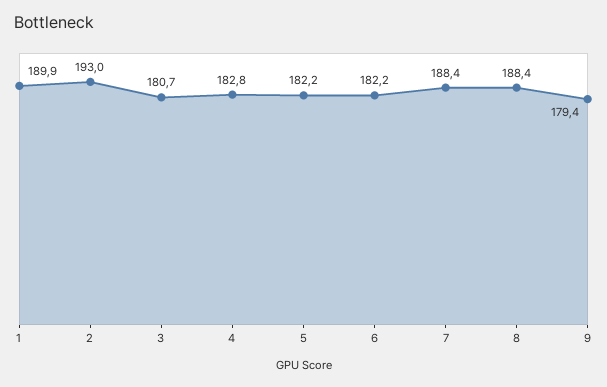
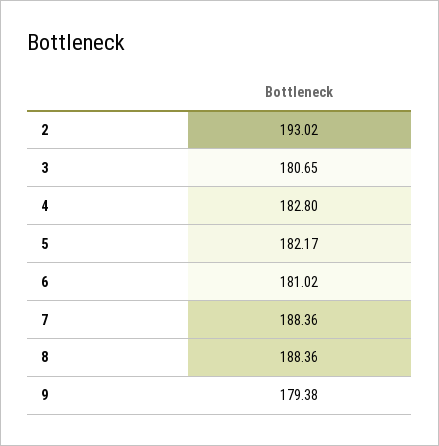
1: 189.9 -> none
6: 182.2 -> 181.02

